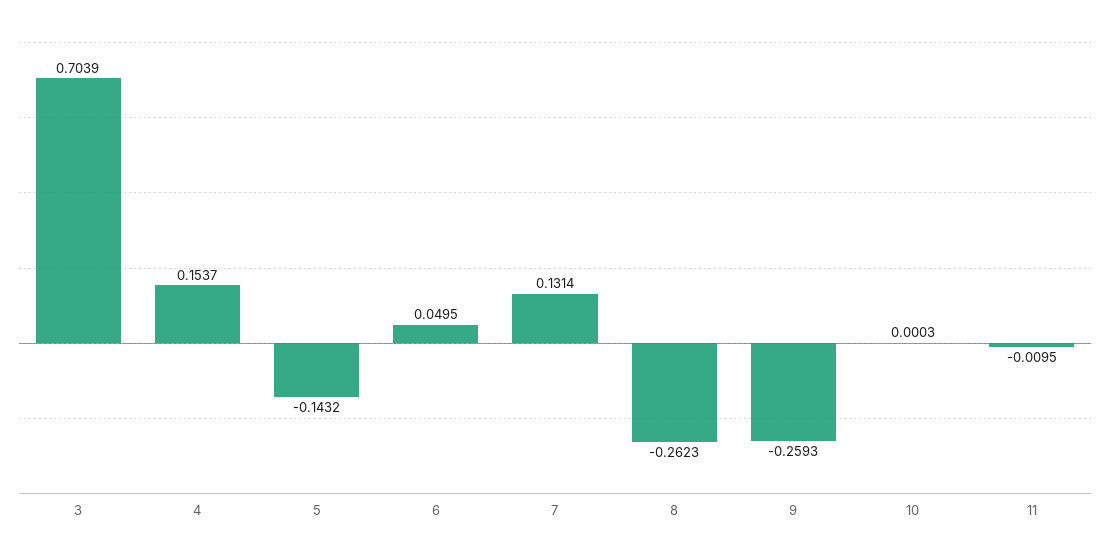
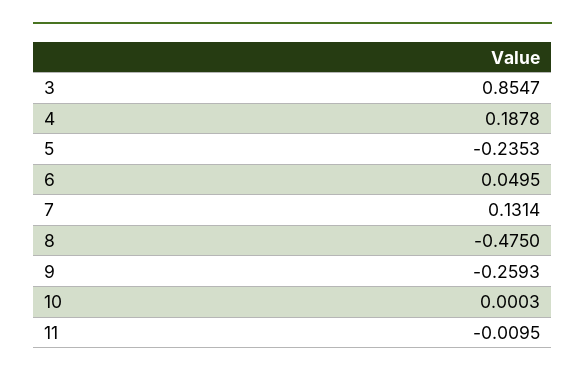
3: 0.7039 -> 0.8547
4: 0.1537 -> 0.1878
5: -0.1432 -> -0.2353
8: -0.2623 -> -0.475

